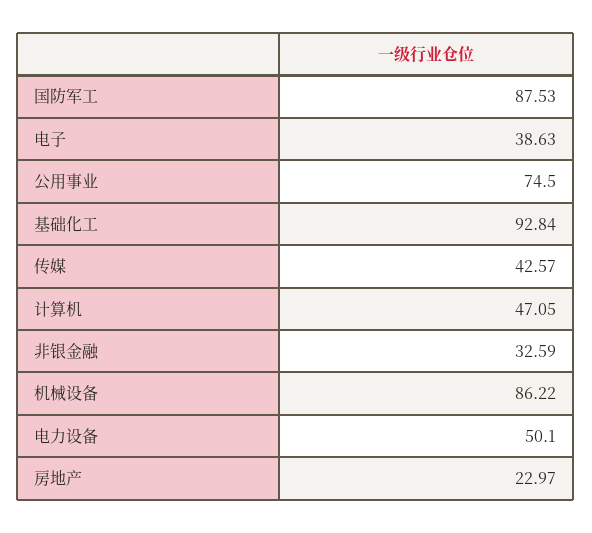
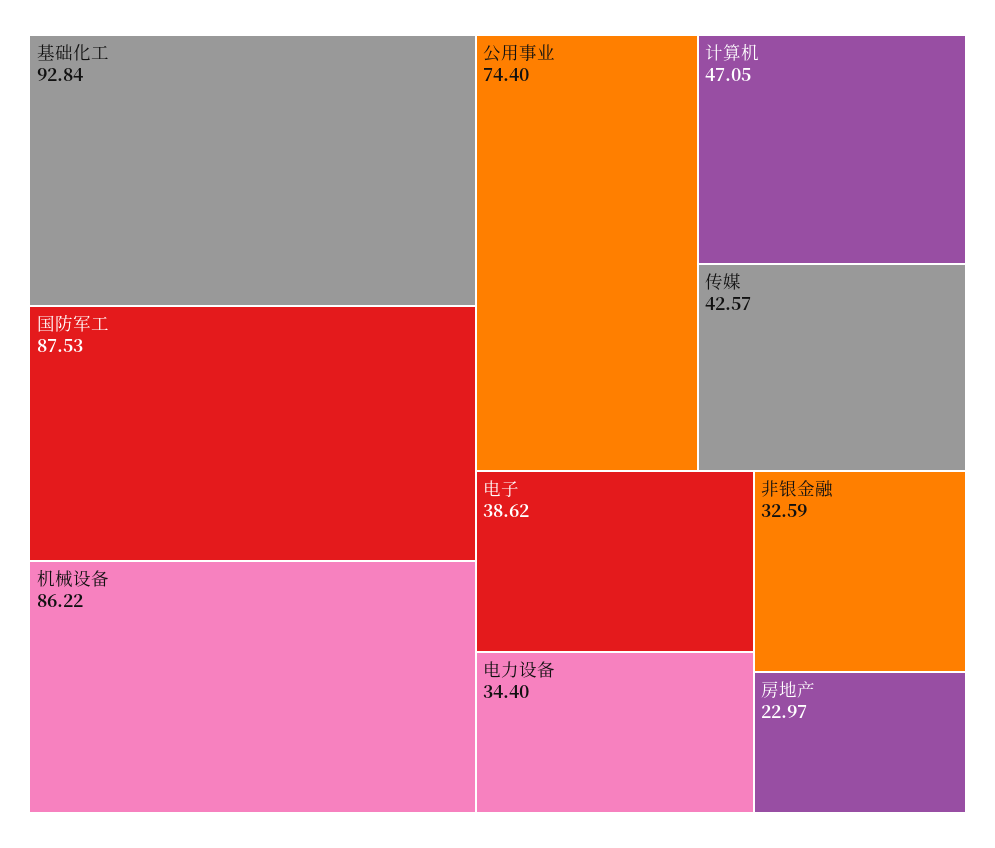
电子: 38.63 -> 38.62
公用事业: 74.5 -> 74.4
电力设备: 50.1 -> 34.4

